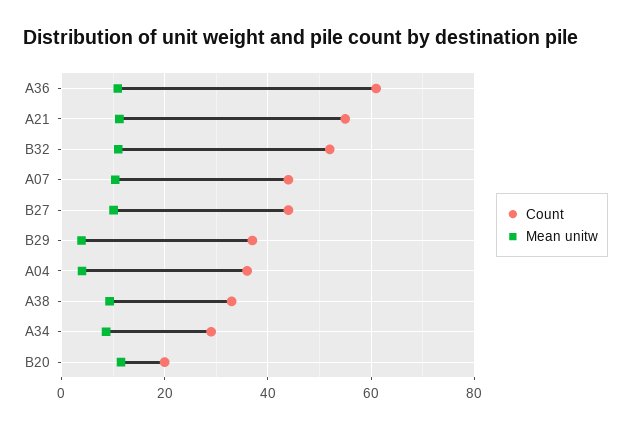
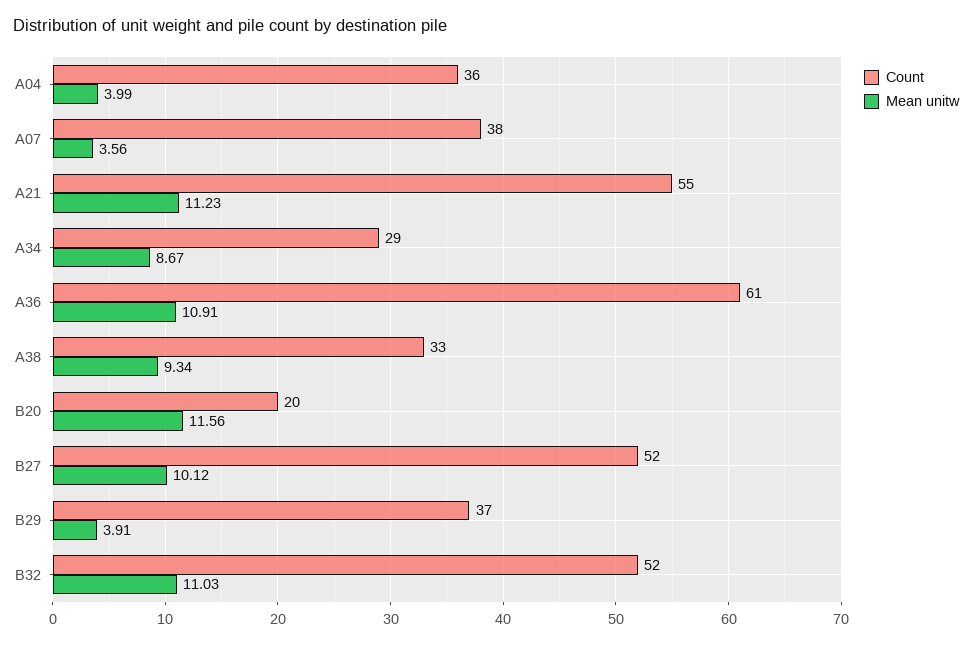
Count, A07: 44 -> 38
Mean unitw, A07: 10 -> 3.56
Count, B27: 44 -> 52

